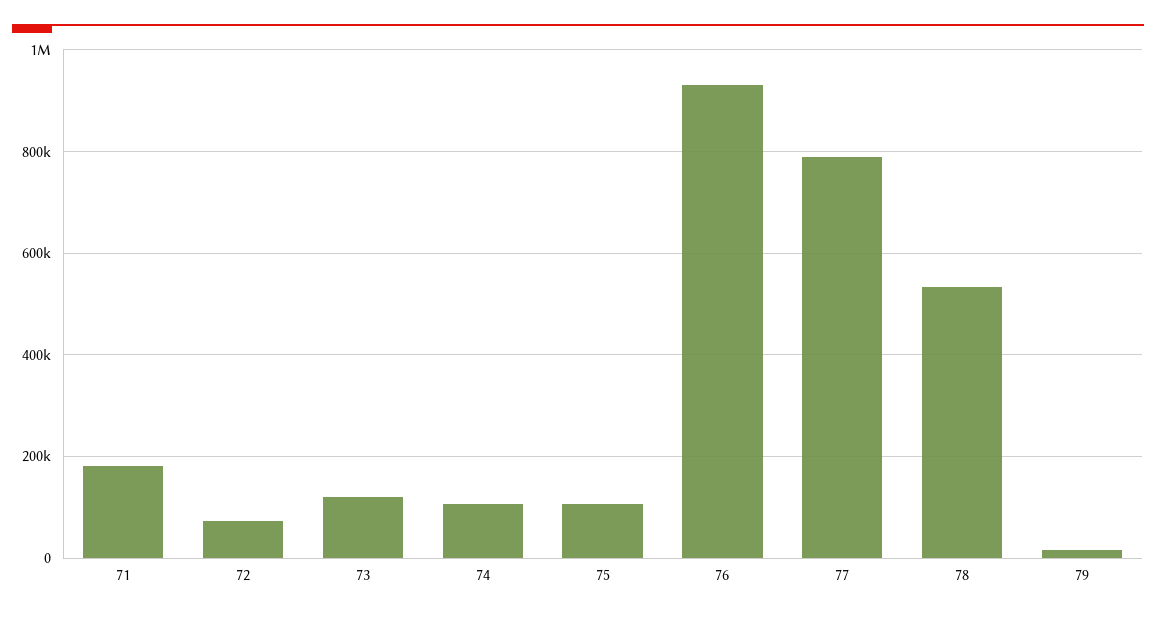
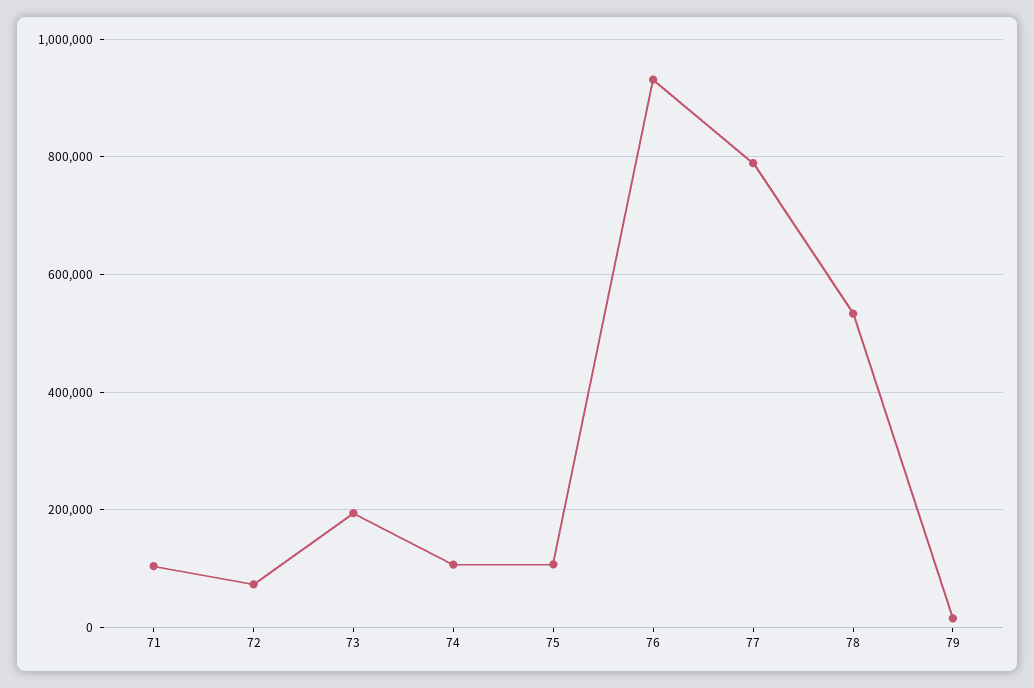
71: 180000 -> 100000
73: 120000 -> 200000

